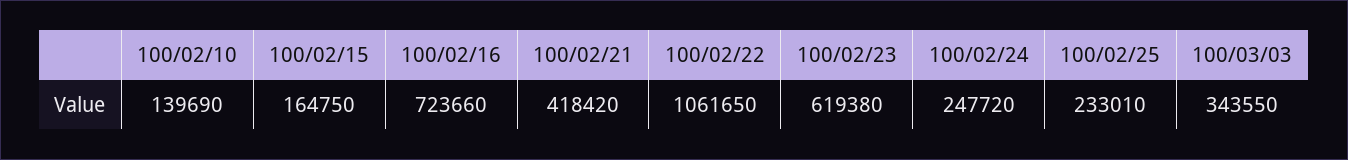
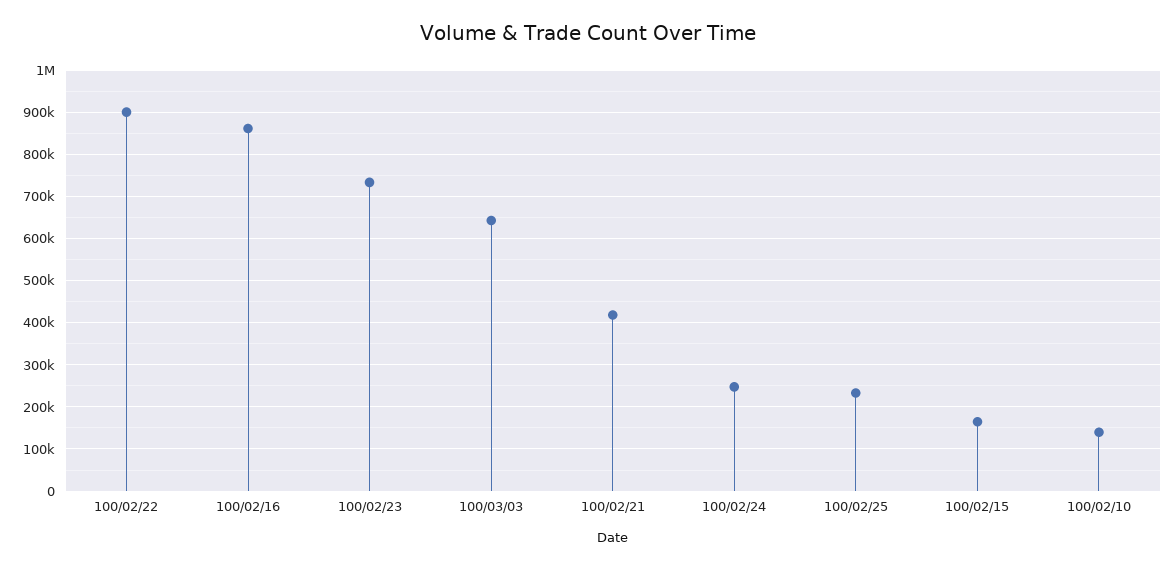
100/02/16: 723660 -> 860000
100/02/22: 1061650 -> 900000
100/02/23: 619380 -> 740000
100/03/03: 343550 -> 640000

